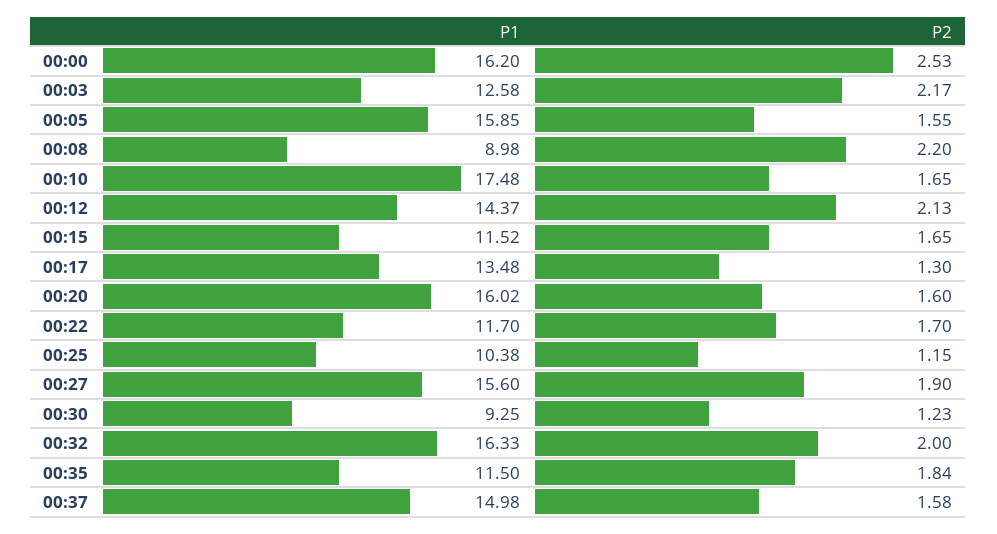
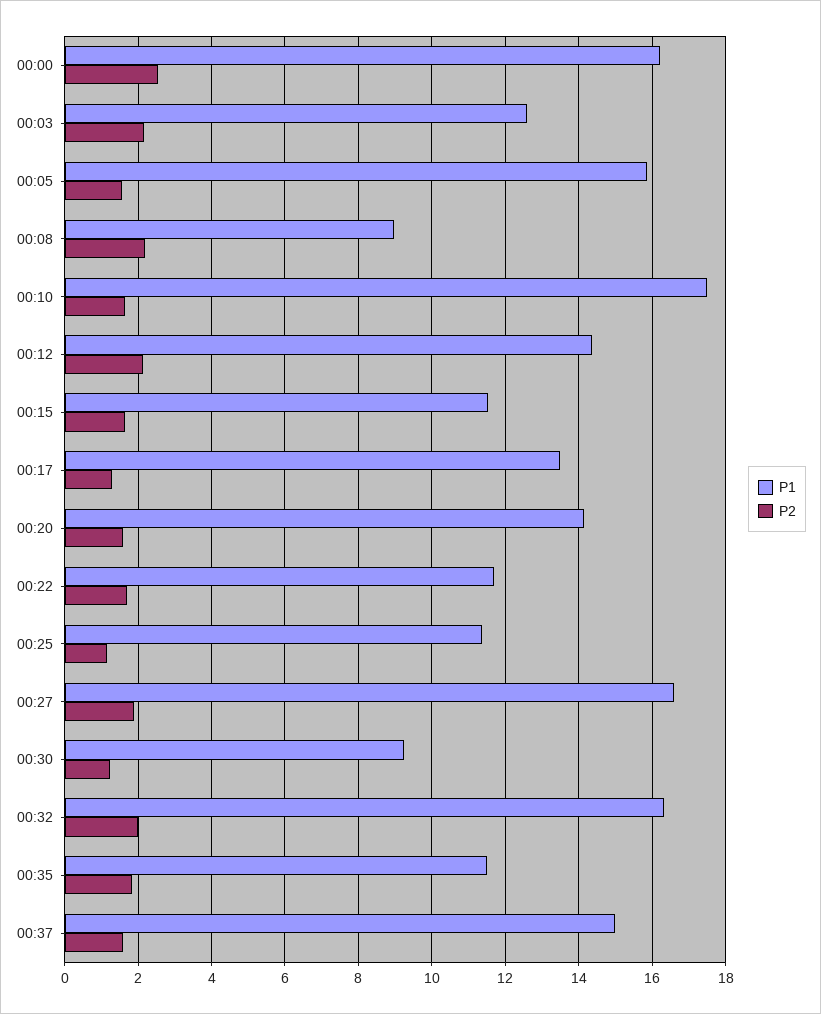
P1, 00:20: 16.02 -> 14.2
P1, 00:25: 10.38 -> 11.4
P1, 00:27: 15.6 -> 16.6

